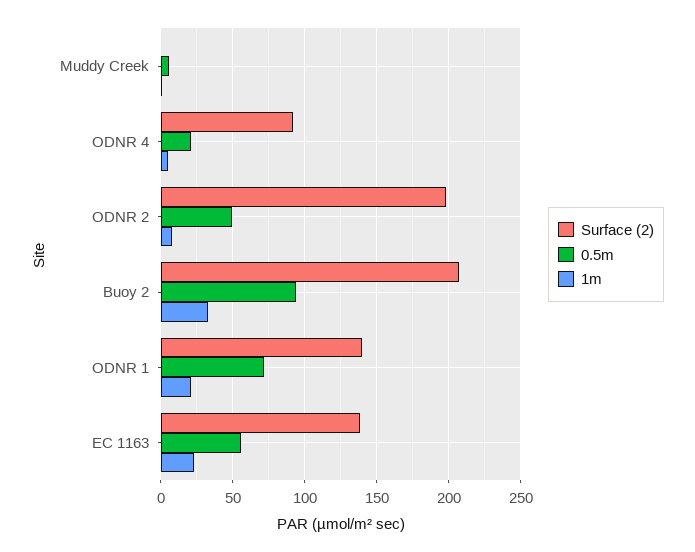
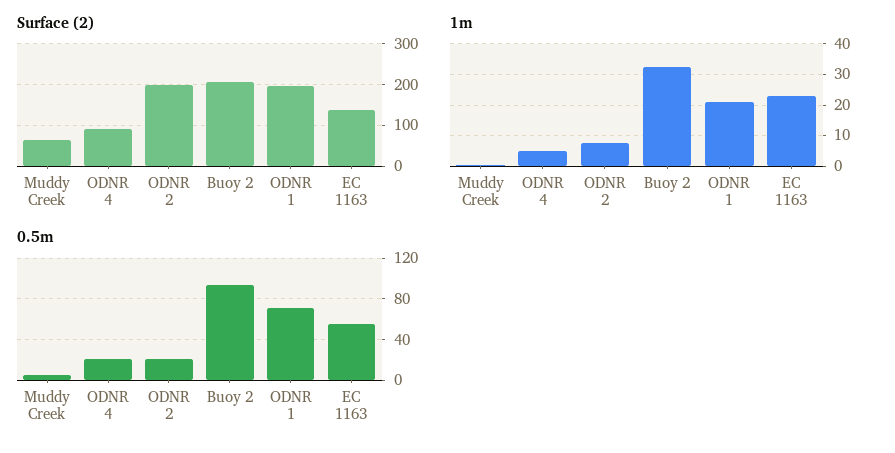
Surface (2), Muddy Creek: 0 -> 60
0.5m, ODNR 2: 50 -> 20
Surface (2), ODNR 1: 140 -> 200

